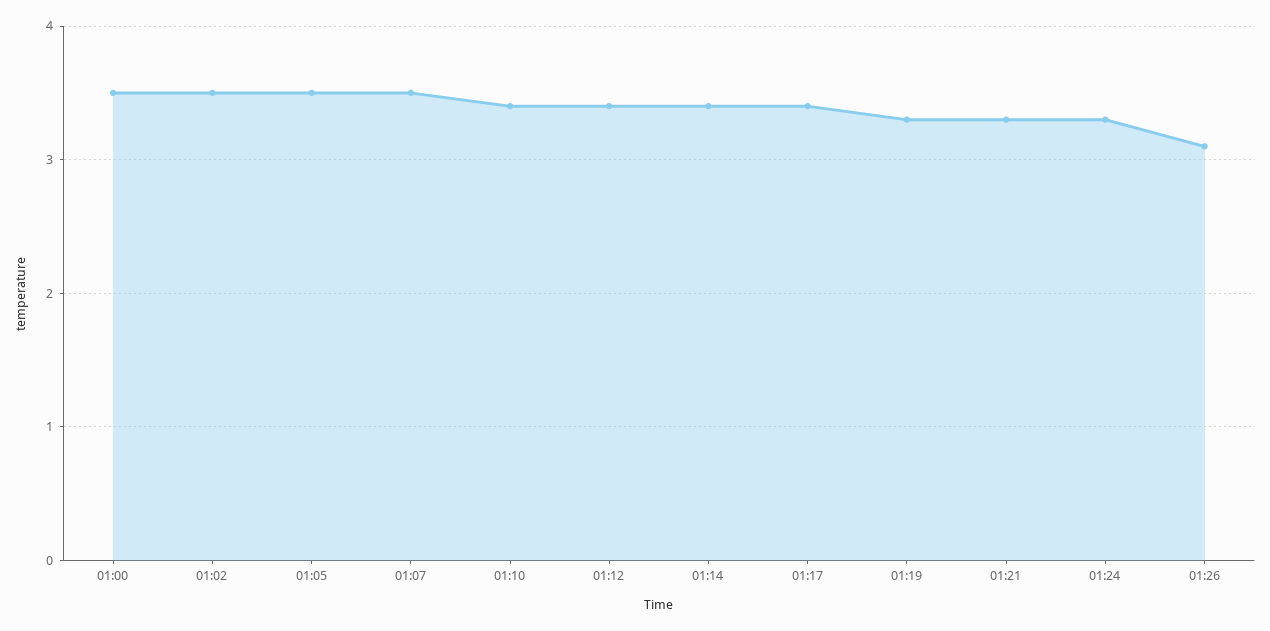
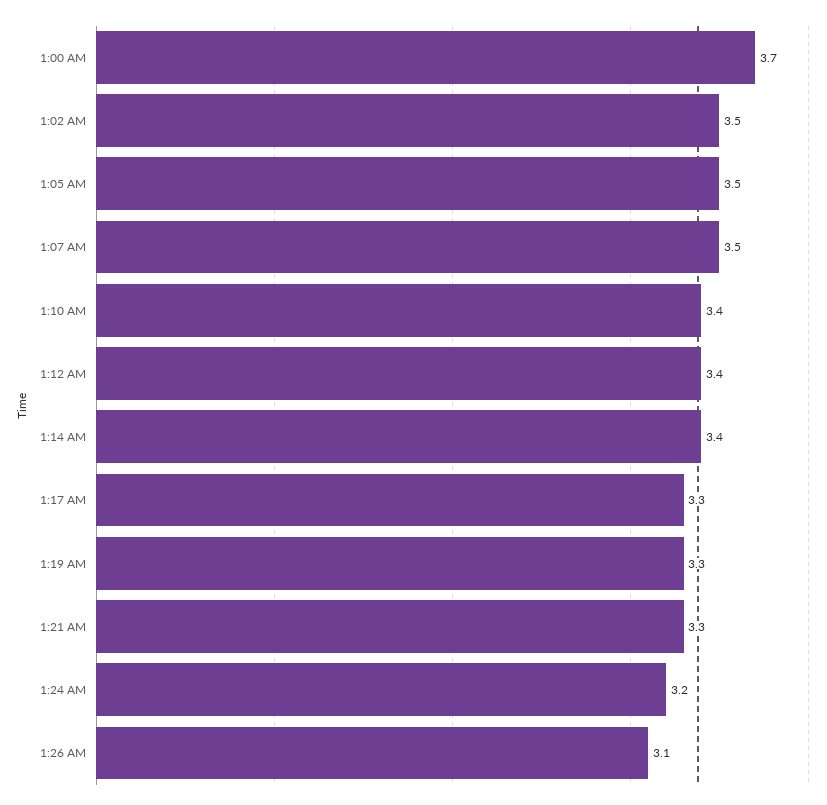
01:00: 3.5 -> 3.7
01:17: 3.4 -> 3.3
01:24: 3.3 -> 3.2

